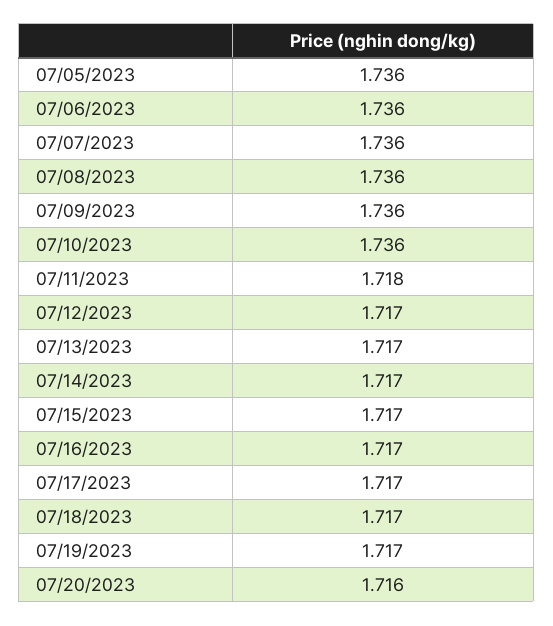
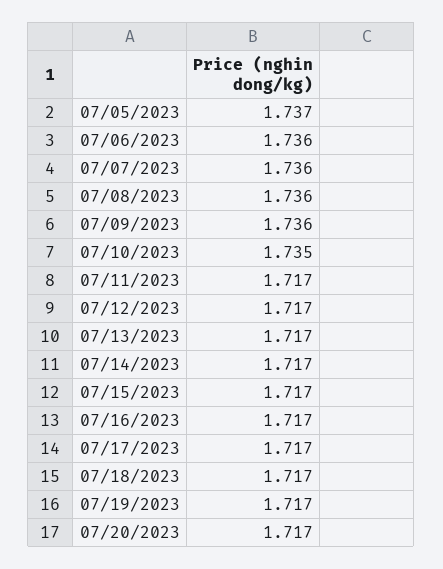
07/05/2023: 1.736 -> 1.737
07/10/2023: 1.736 -> 1.735
07/11/2023: 1.718 -> 1.717
07/20/2023: 1.716 -> 1.717

